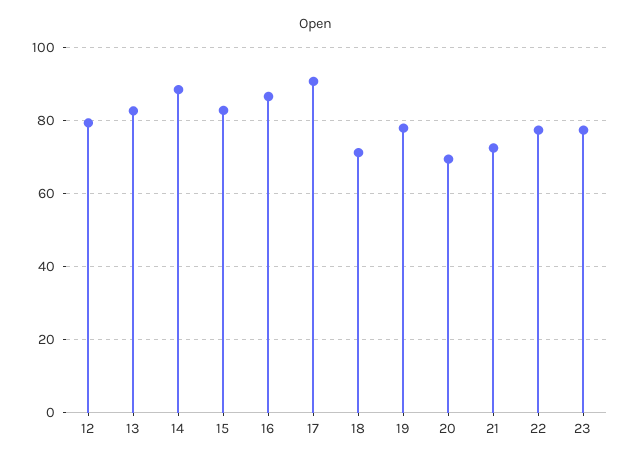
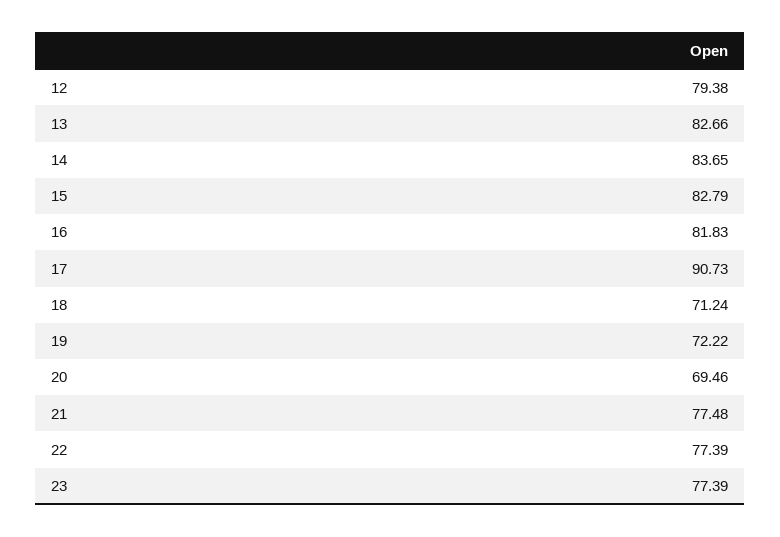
14: 88 -> 83.65
16: 86 -> 81.83
19: 78 -> 72.22
21: 72 -> 77.48

